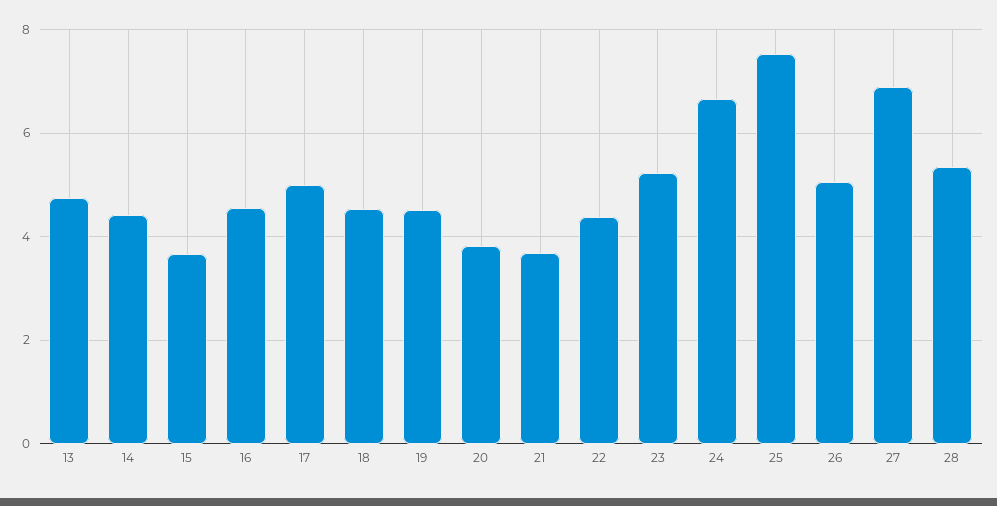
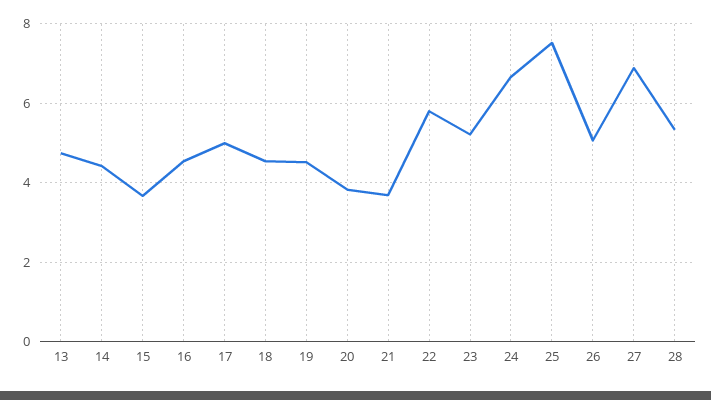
22: 4.4 -> 5.8

